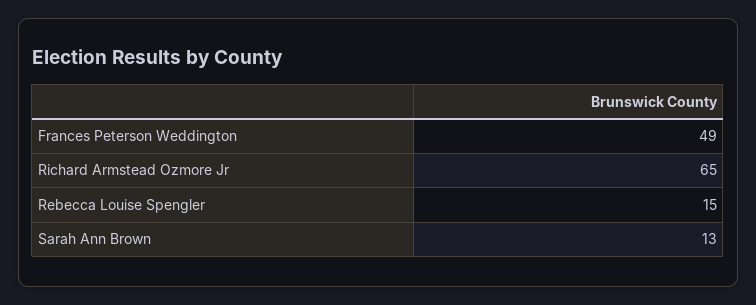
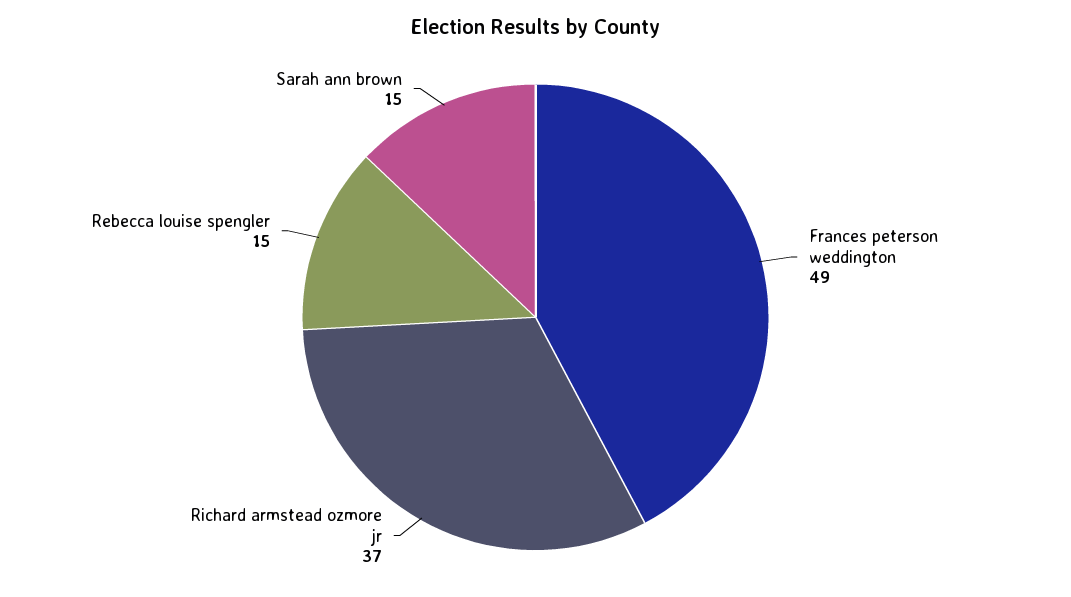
Richard Armstead Ozmore Jr: 65 -> 37
Sarah Ann Brown: 13 -> 15

